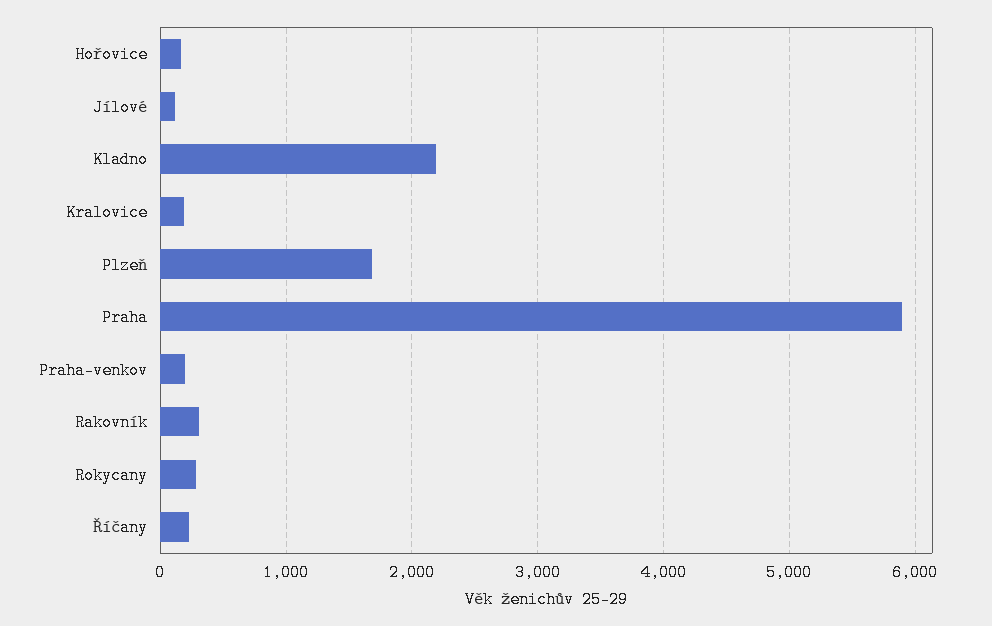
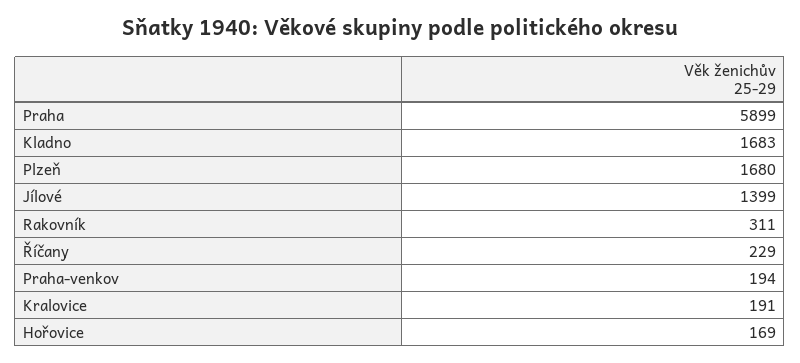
Jílové: 100 -> 1399
Kladno: 2200 -> 1683
Rokycany: 300 -> none

